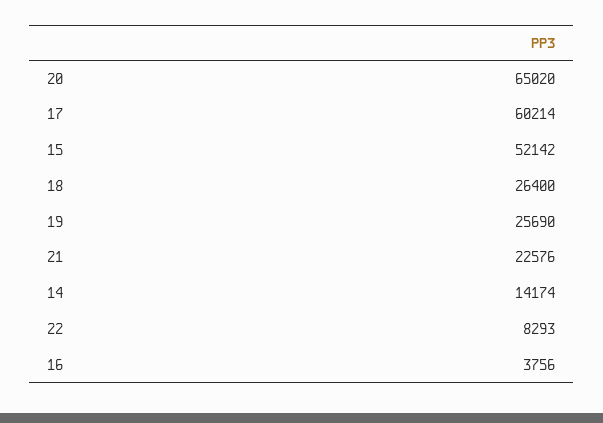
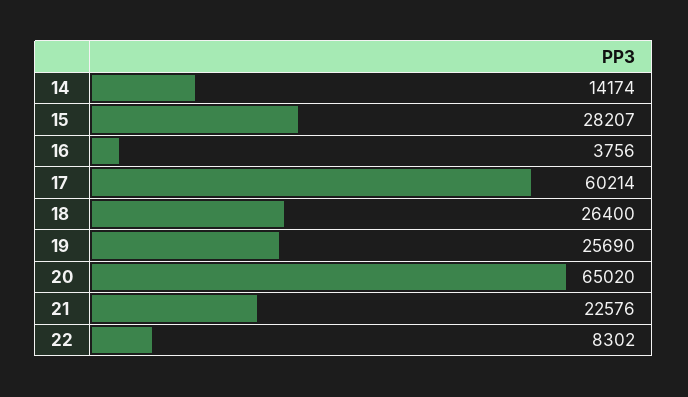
15: 52142 -> 28207
22: 8293 -> 8302

